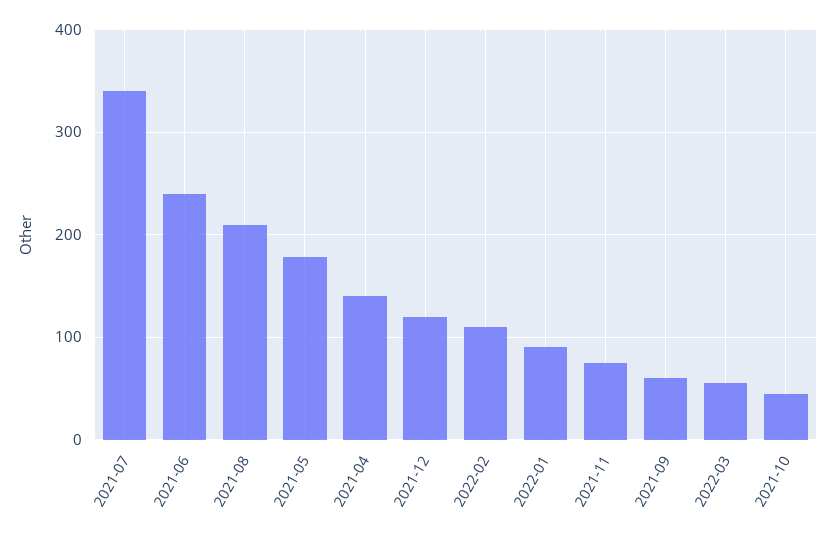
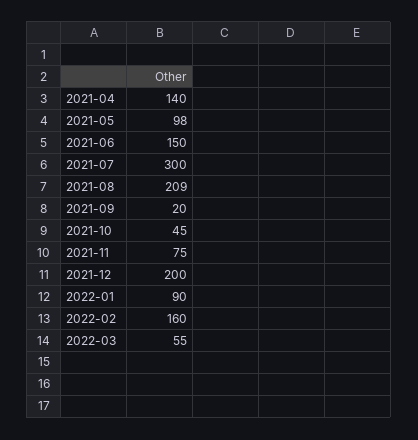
2021-07: 340 -> 300
2021-06: 240 -> 150
2021-05: 180 -> 98
2021-12: 120 -> 200
2022-02: 110 -> 160
2021-09: 60 -> 20

